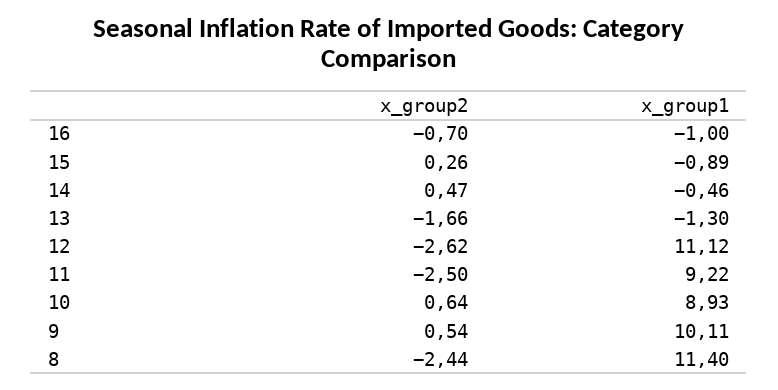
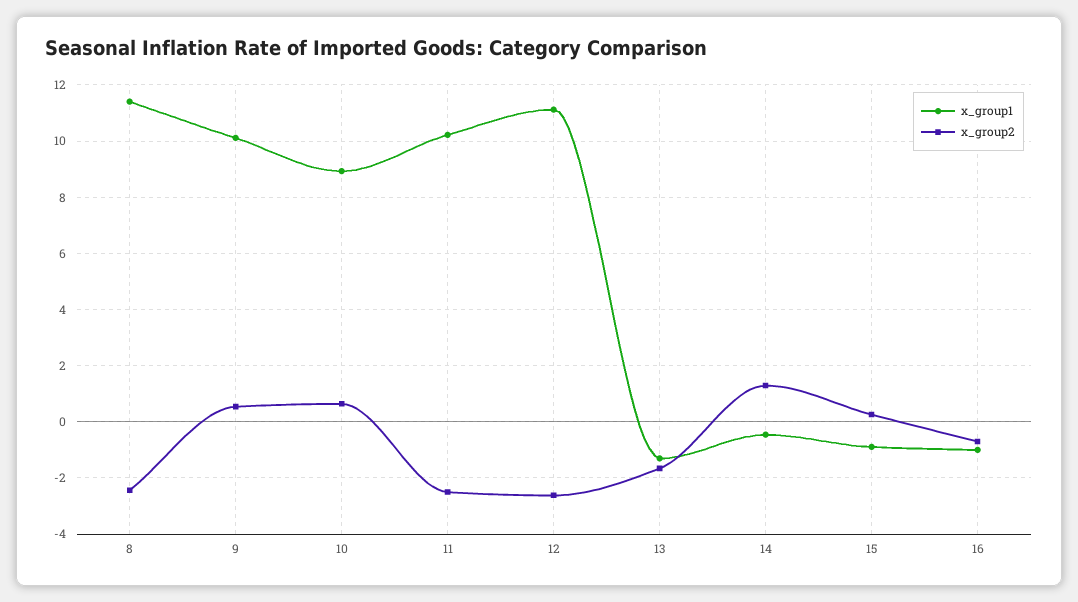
x_group2, 14: 0.47 -> 1.25
x_group1, 11: 9.22 -> 10.25

